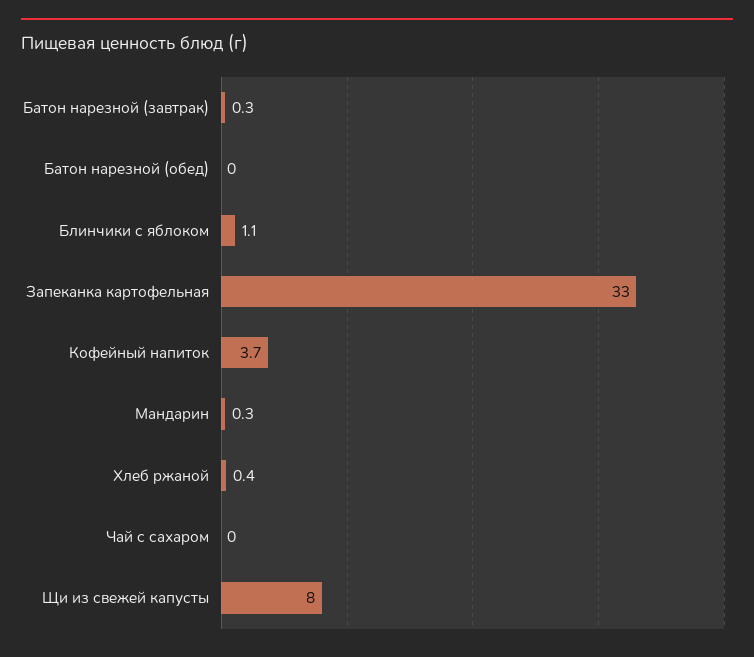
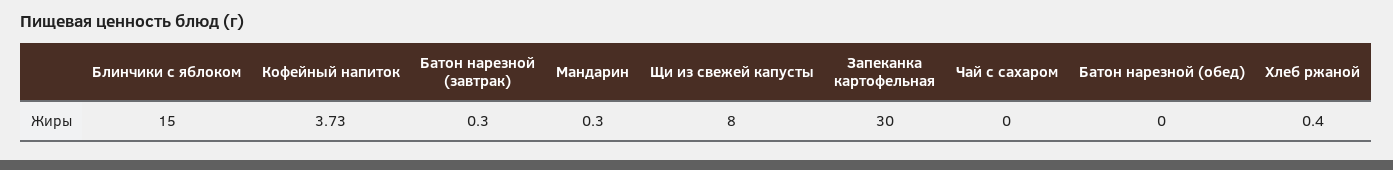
Блинчики с яблоком: 1.1 -> 15
Запеканка картофельная: 33 -> 30

